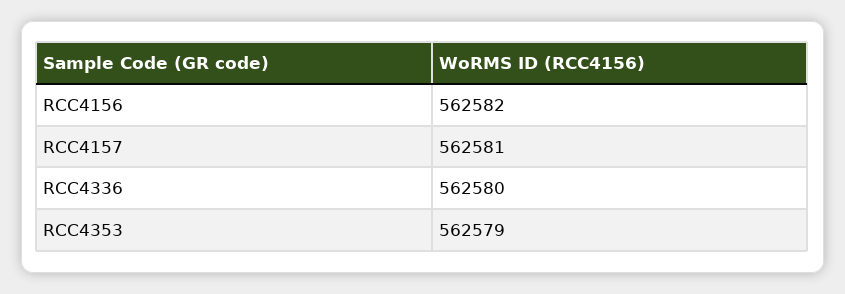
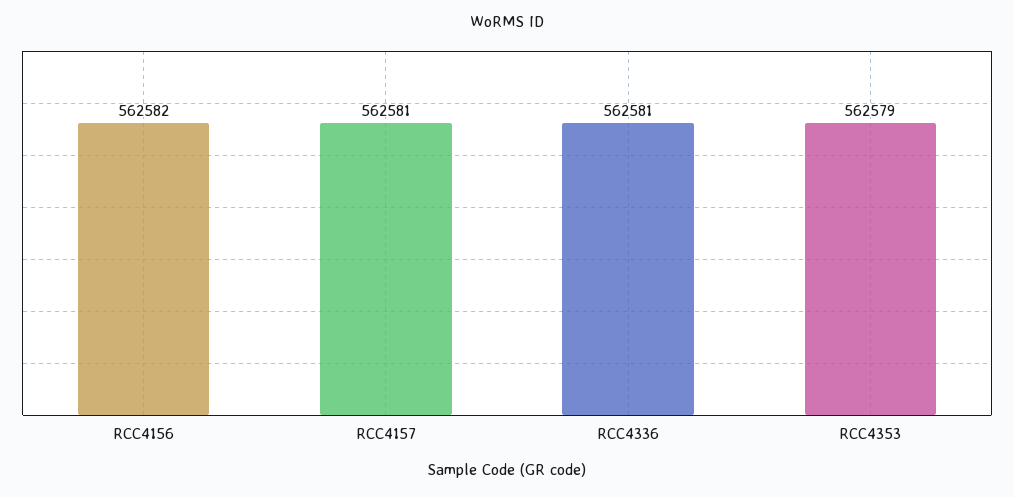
RCC4336: 562580 -> 562581

